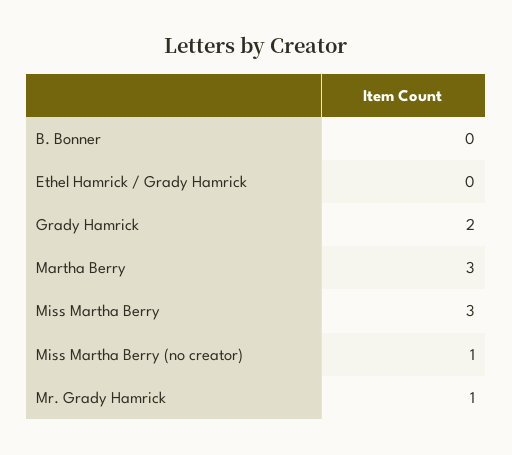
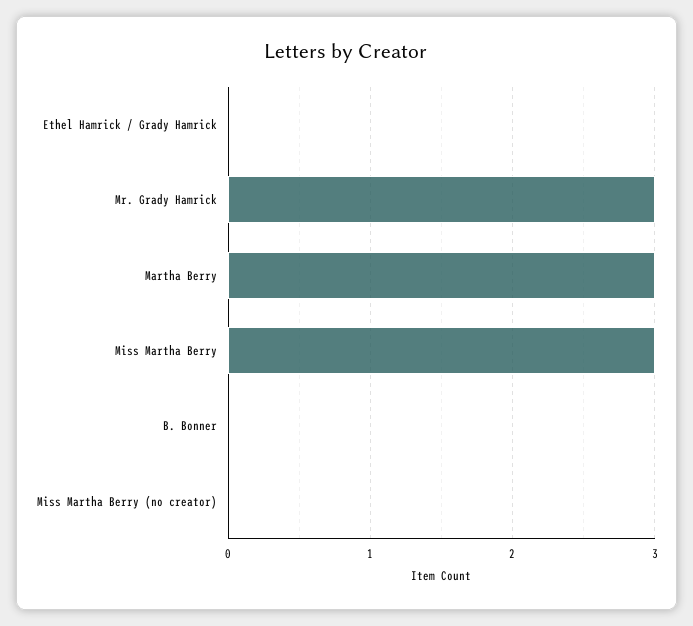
Grady Hamrick: 2 -> none
Miss Martha Berry (no creator): 1 -> 0
Mr. Grady Hamrick: 1 -> 3

